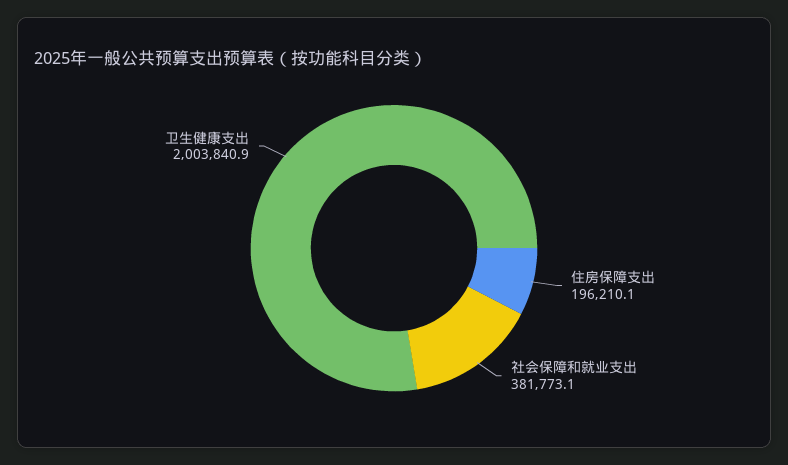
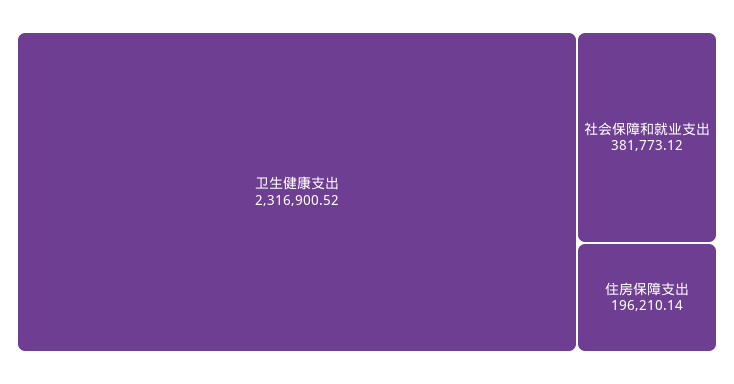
卫生健康支出: 2003840.9 -> 2316900.52

